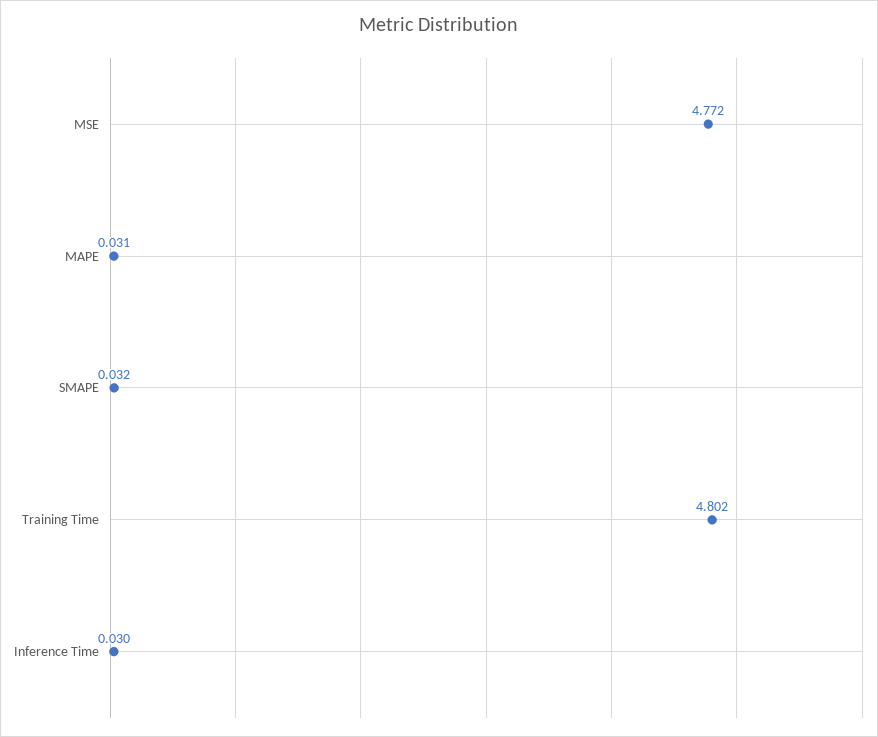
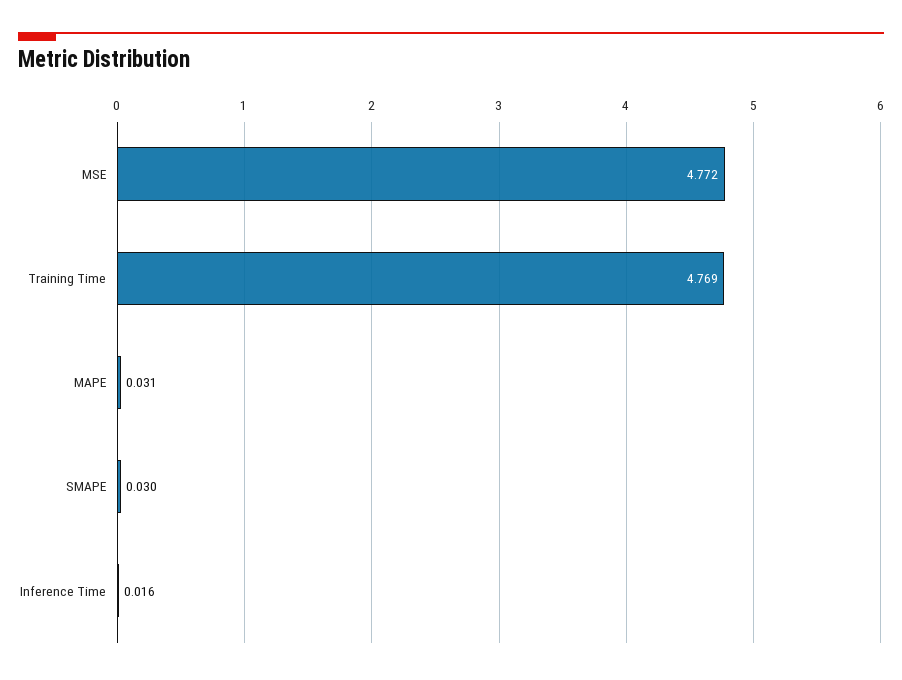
SMAPE: 0.032 -> 0.03
Training Time: 4.802 -> 4.769
Inference Time: 0.03 -> 0.016

